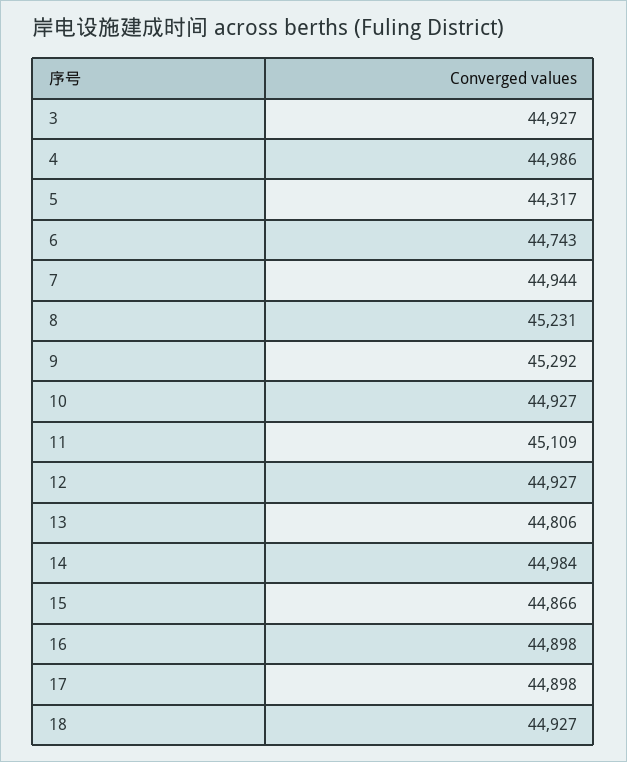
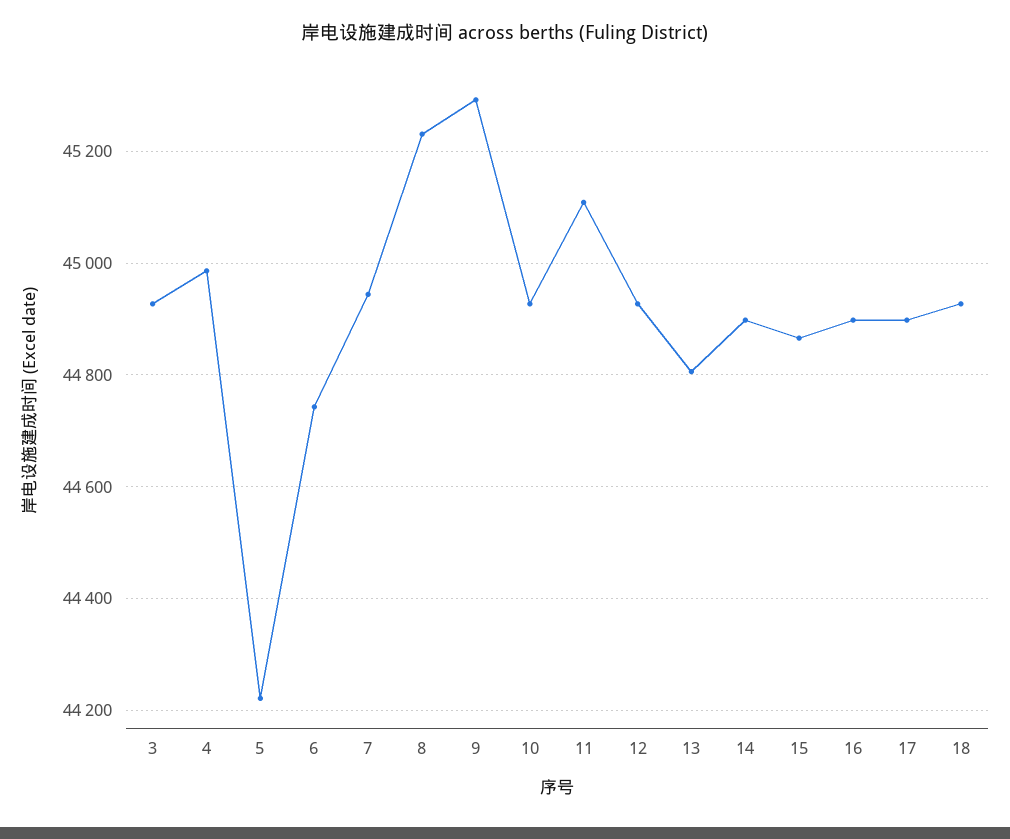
5: 44317 -> 44220
14: 44984 -> 44900

